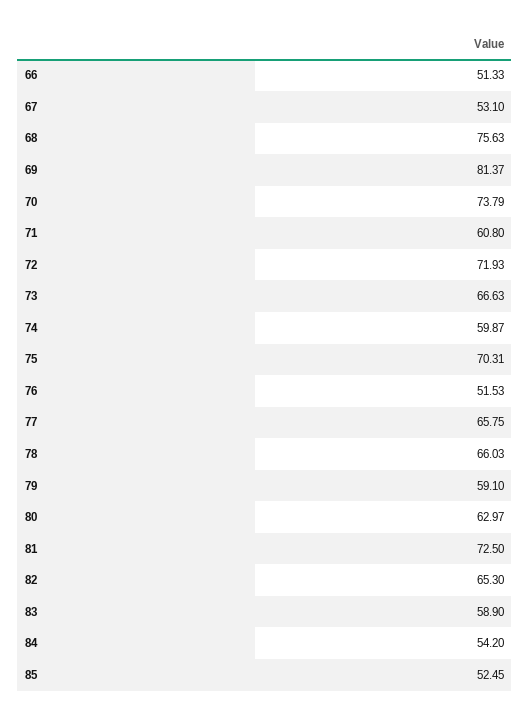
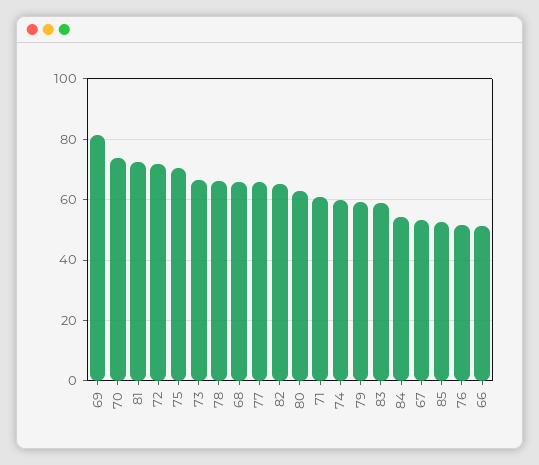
68: 75.63 -> 66

